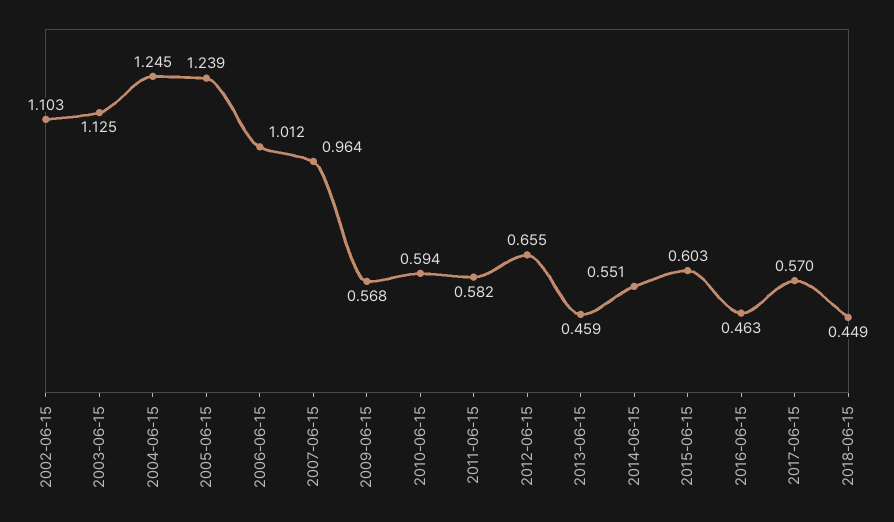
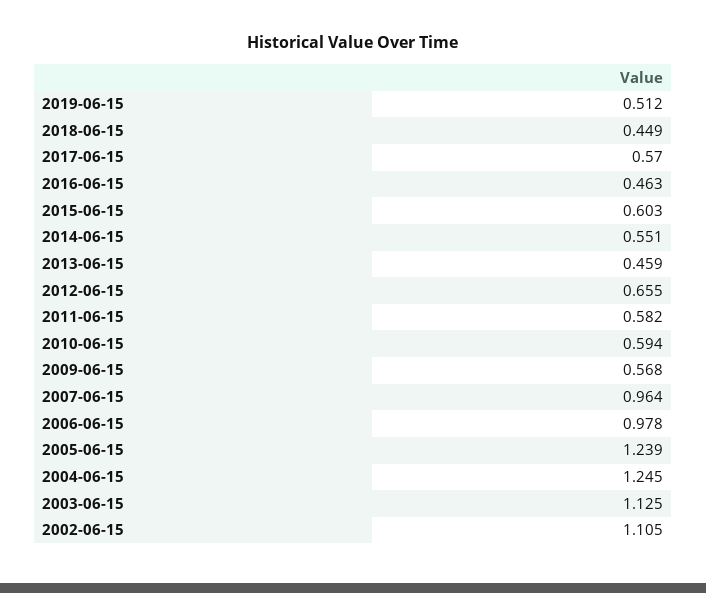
2002-06-15: 1.103 -> 1.105
2006-06-15: 1.012 -> 0.978
2019-06-15: none -> 0.512

